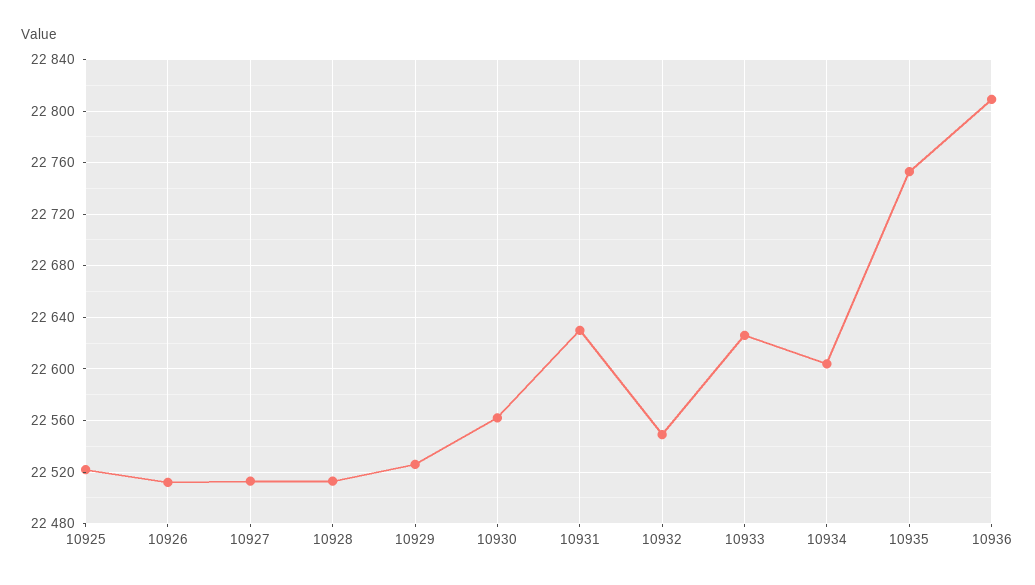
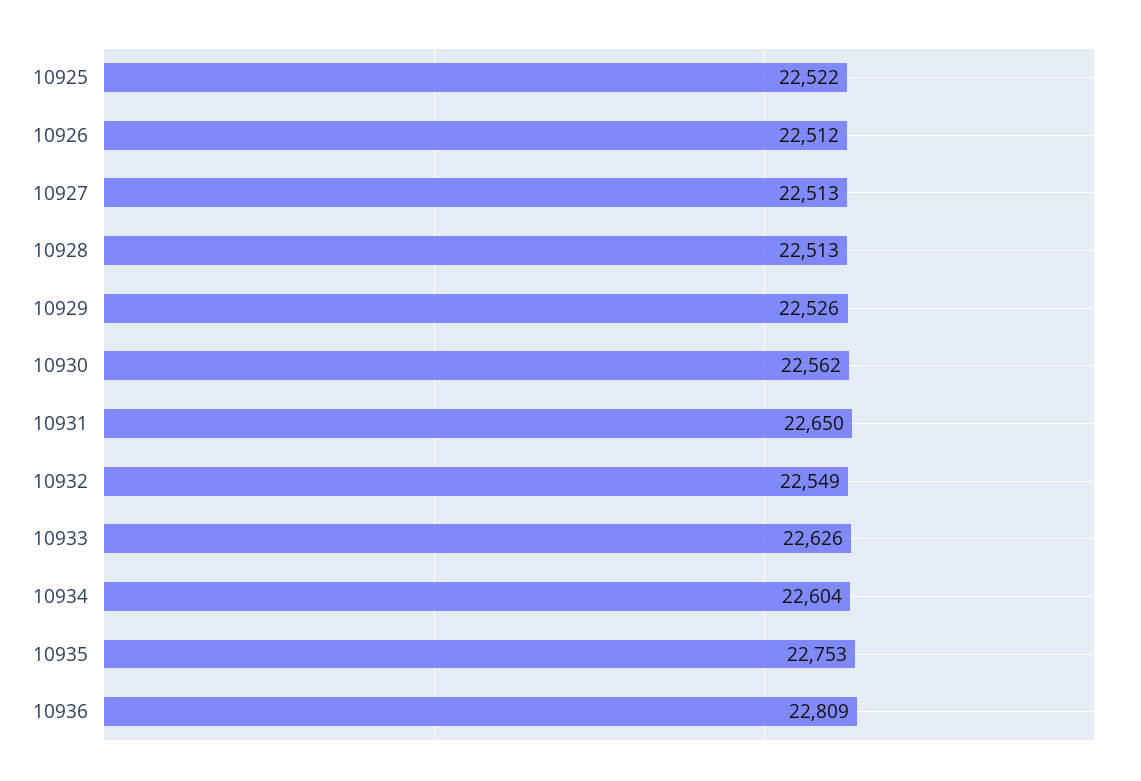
10931: 22630 -> 22650

